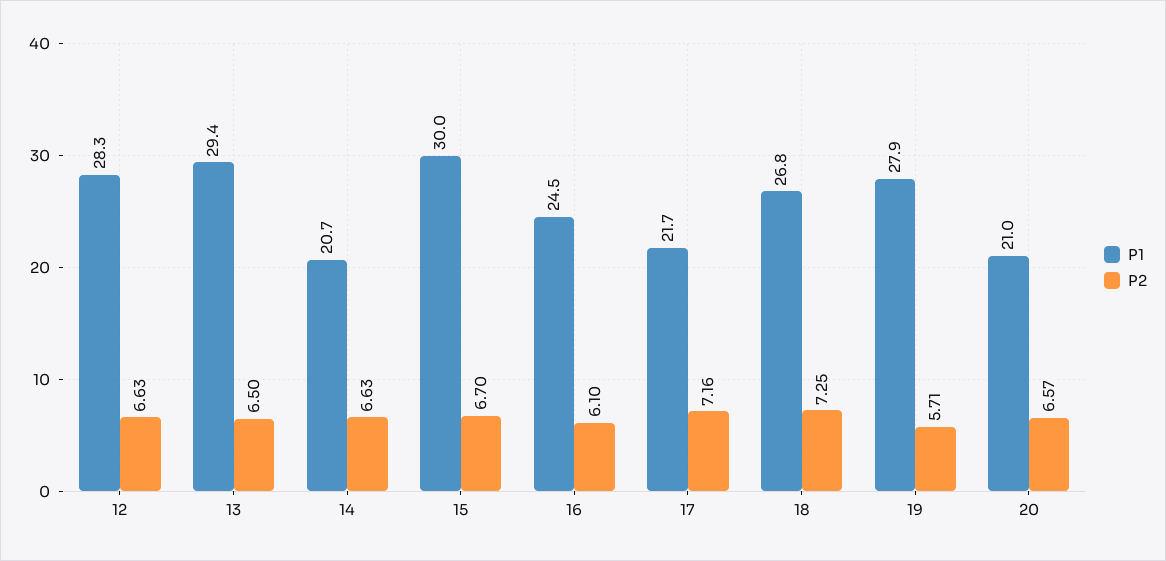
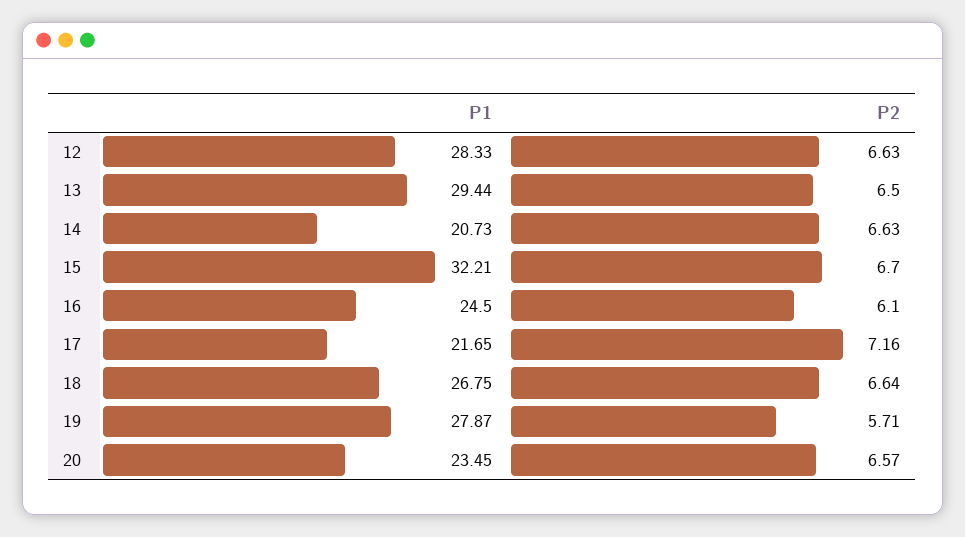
P1, 15: 30 -> 32.21
P2, 18: 7.25 -> 6.64
P1, 20: 21 -> 23.45

